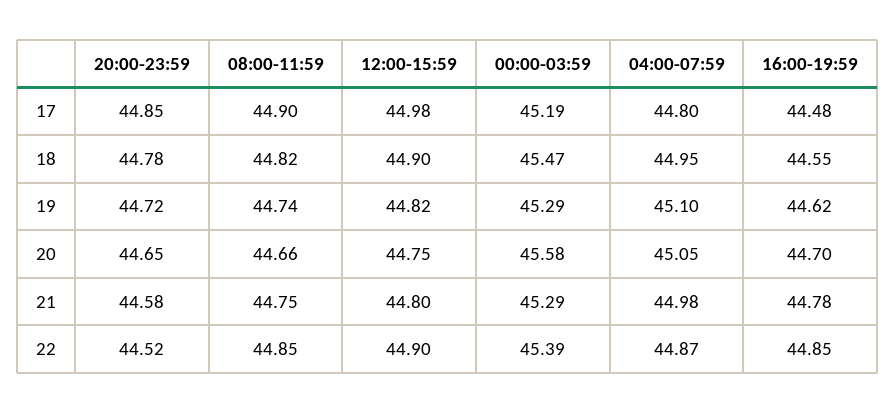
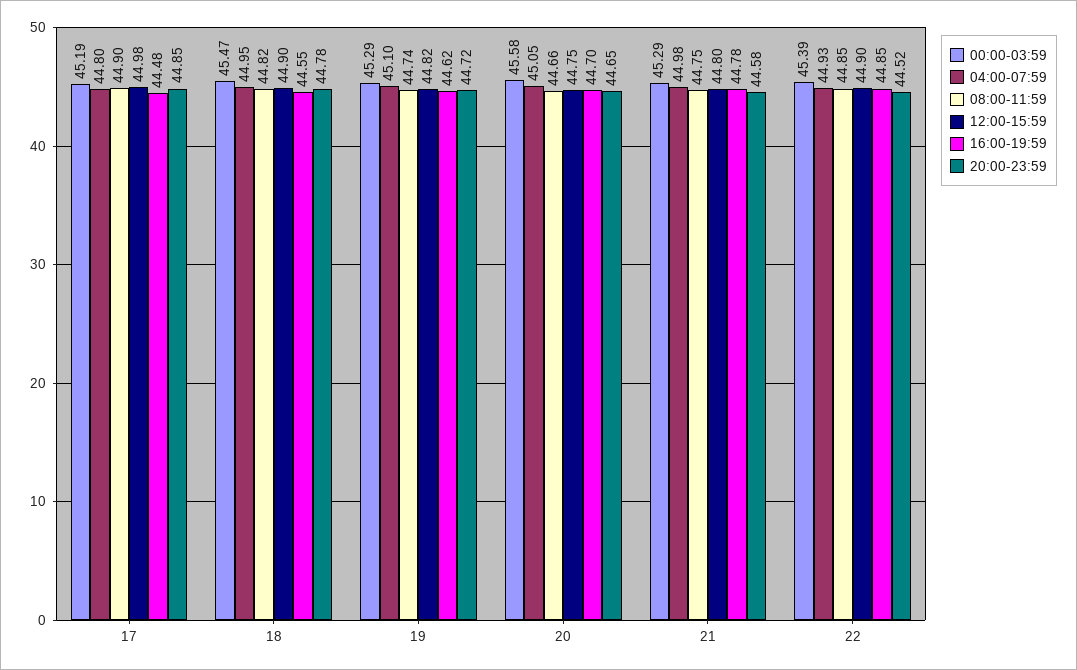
04:00-07:59, 22: 44.87 -> 44.93

